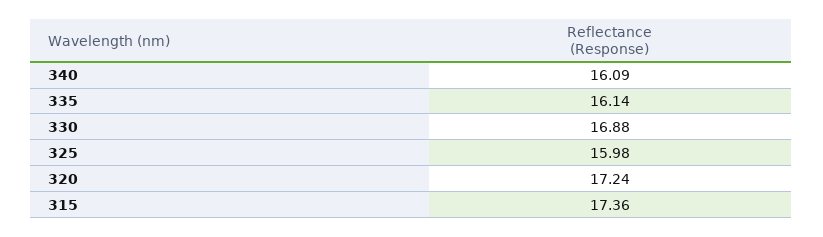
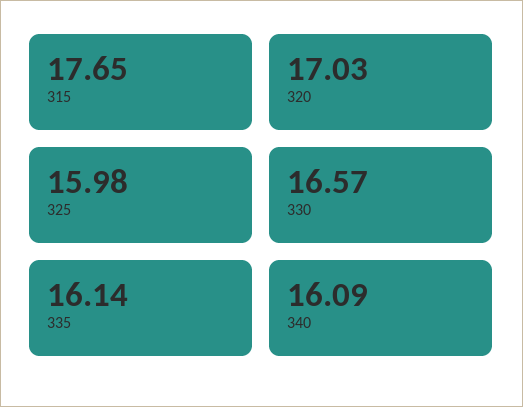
330: 16.88 -> 16.57
320: 17.24 -> 17.03
315: 17.36 -> 17.65

